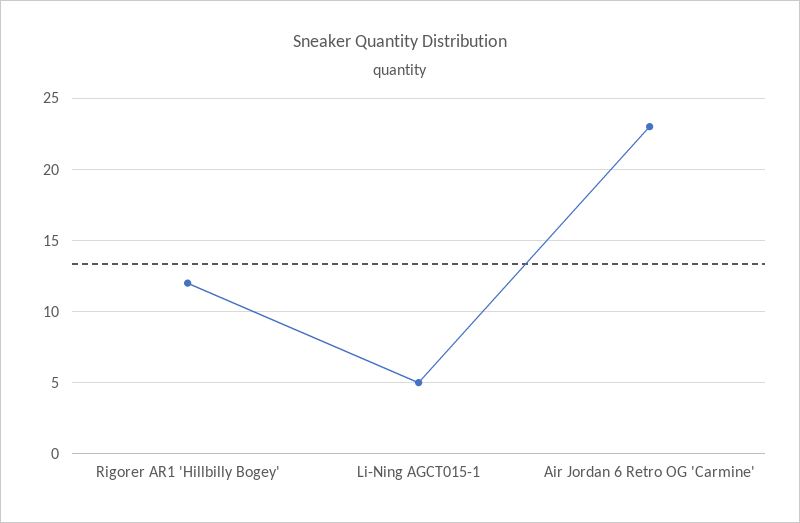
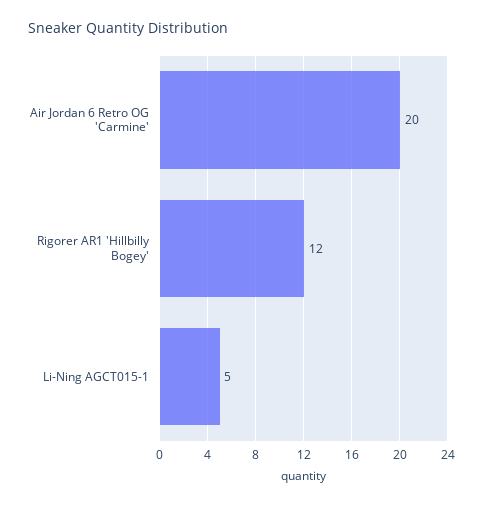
Air Jordan 6 Retro OG 'Carmine': 23 -> 20

